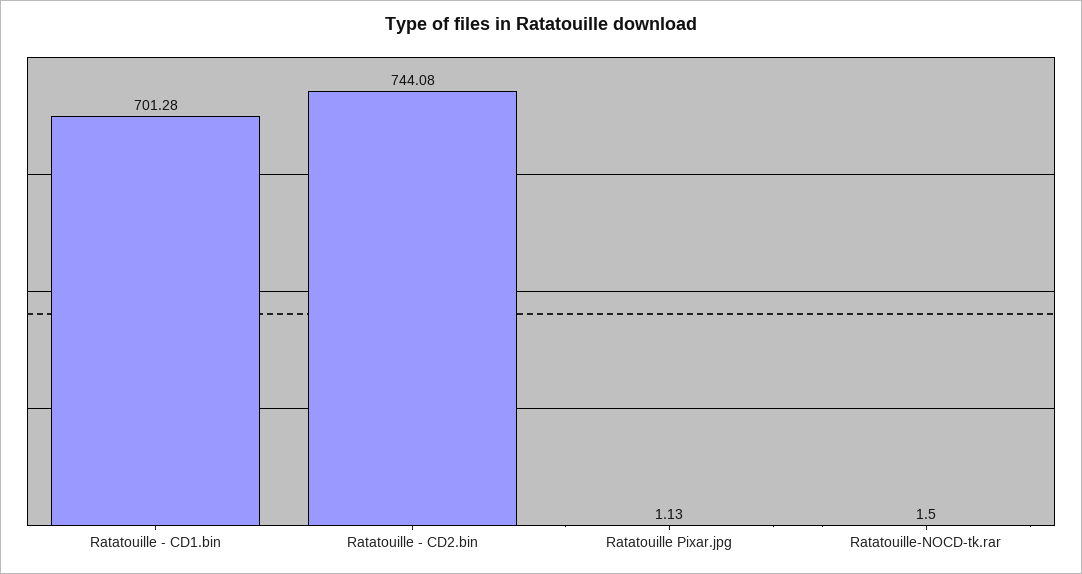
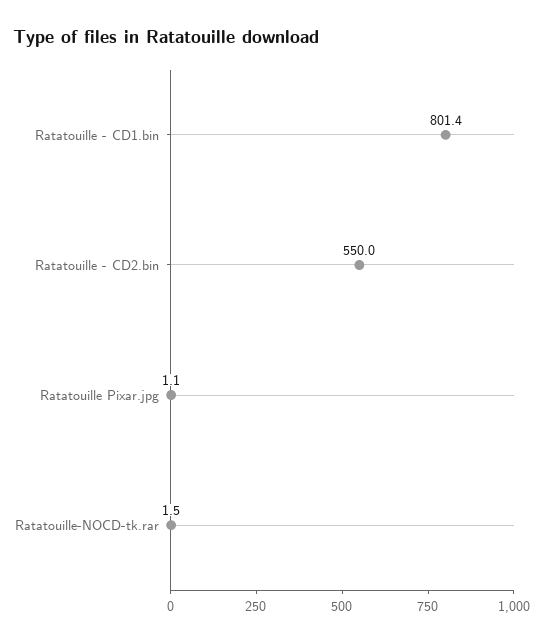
Ratatouille - CD1.bin: 701.28 -> 801.4
Ratatouille - CD2.bin: 744.08 -> 550

